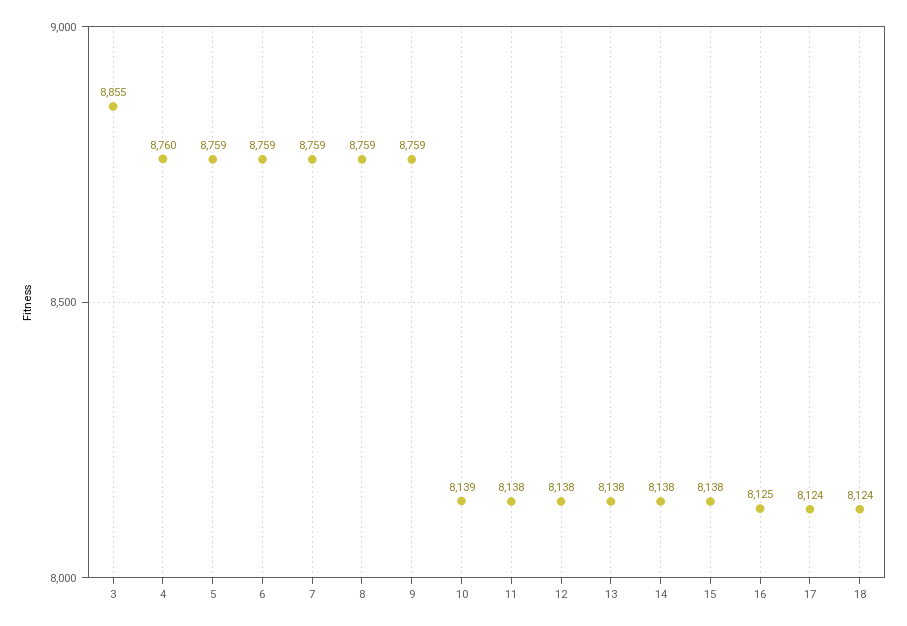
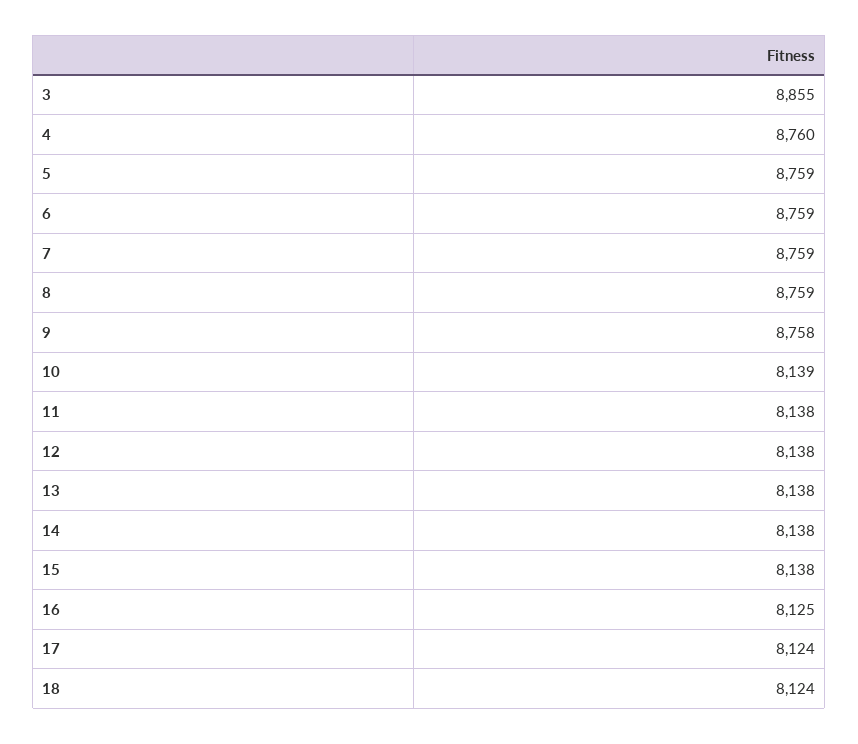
9: 8759 -> 8758

